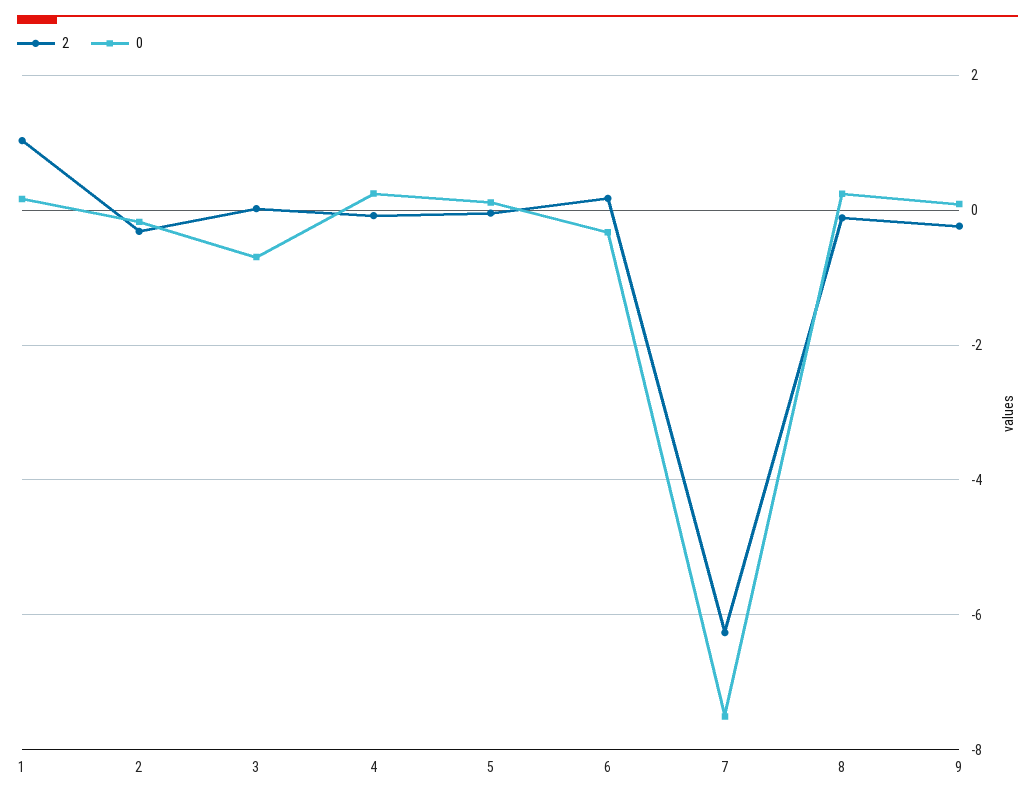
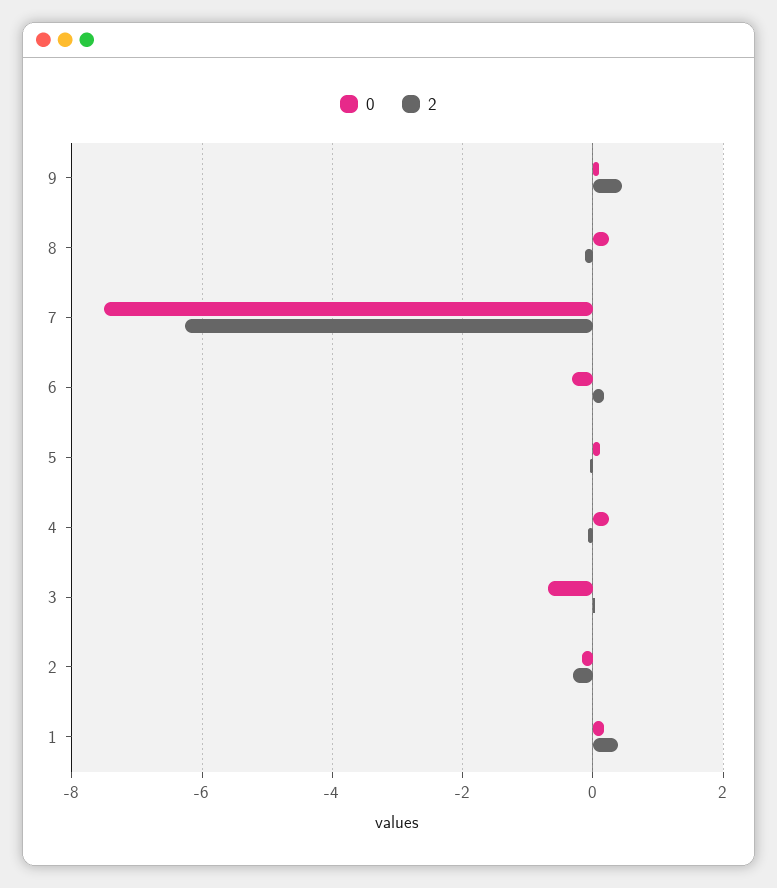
2, 1: 1 -> 0.4
2, 9: -0.2 -> 0.4

